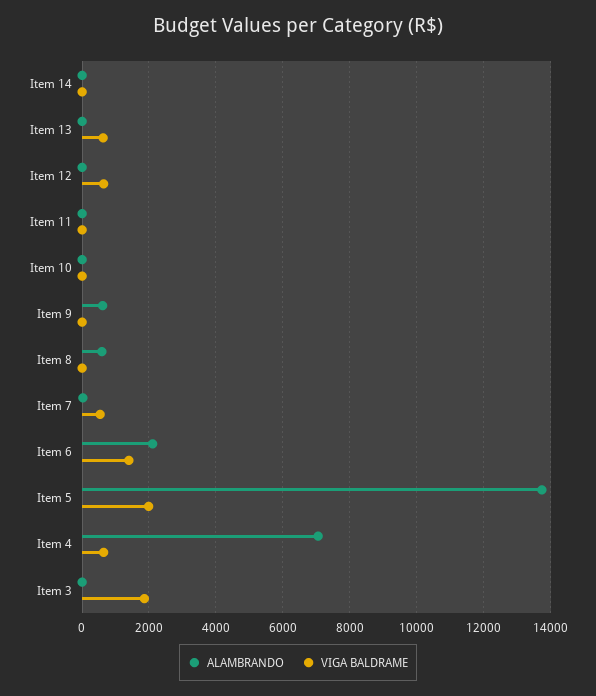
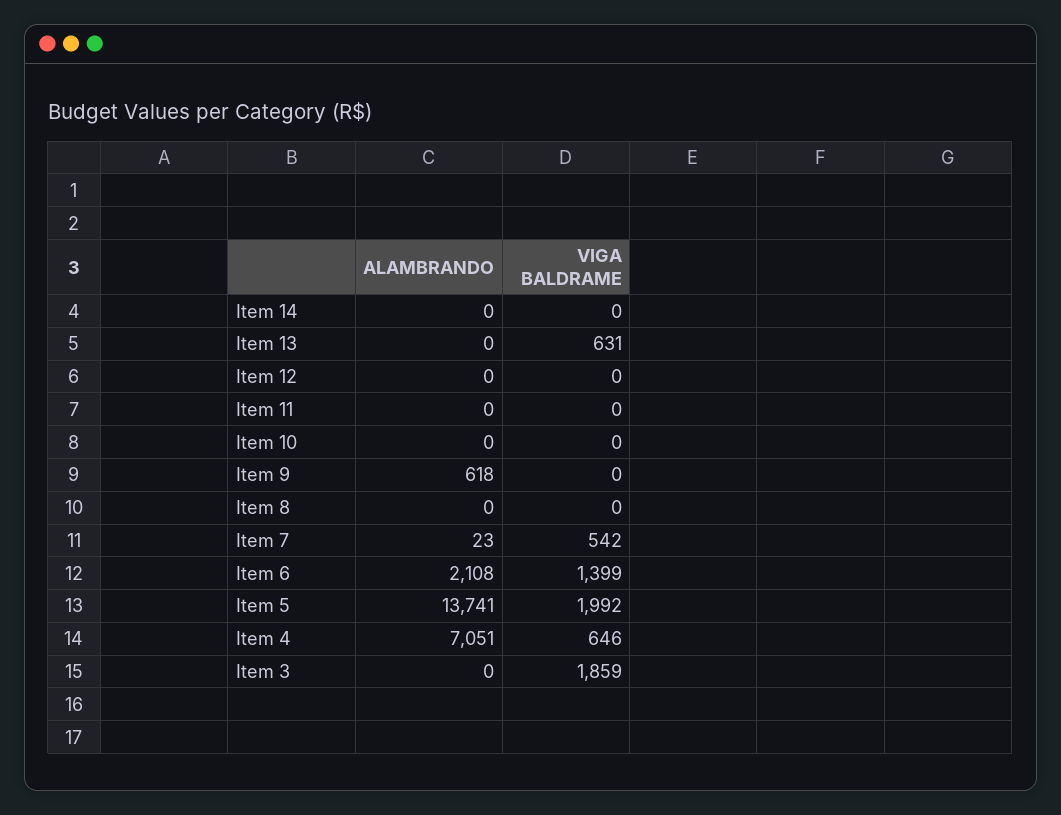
VIGA BALDRAME, Item 12: 600 -> 0
ALAMBRANDO, Item 8: 600 -> 0

